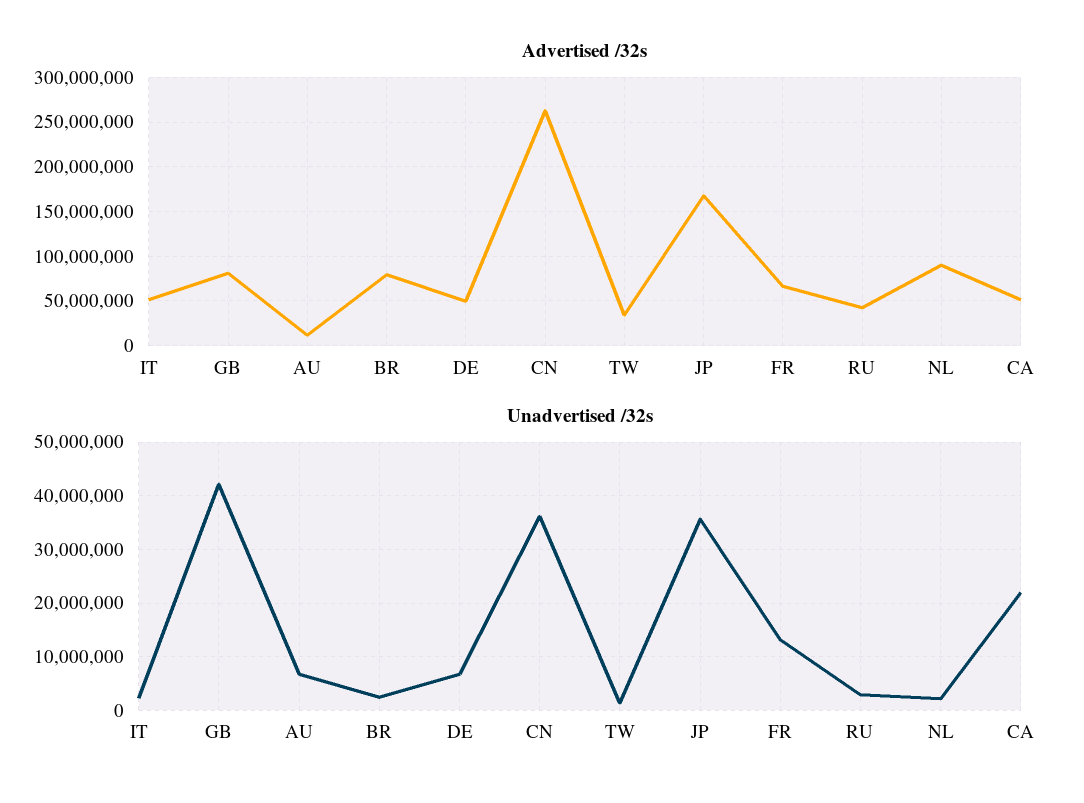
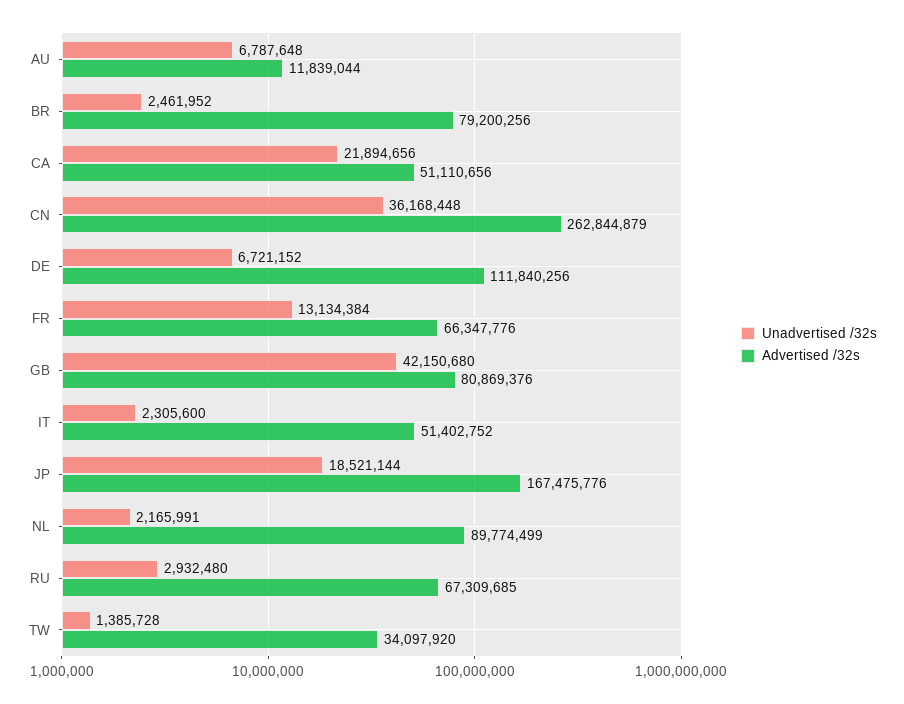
Advertised /32s, DE: 50000000 -> 111840256
Advertised /32s, RU: 40000000 -> 67309685
Unadvertised /32s, JP: 36000000 -> 18521144

